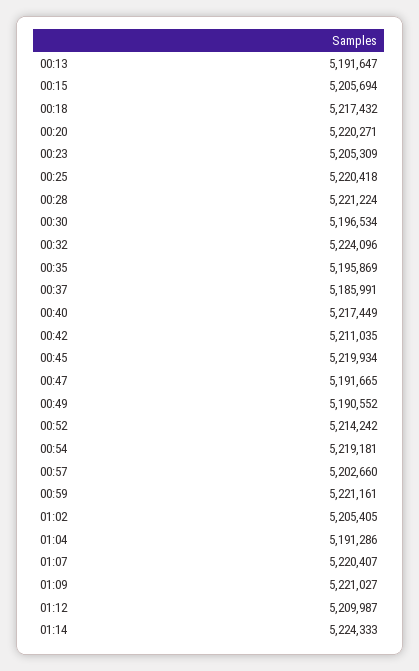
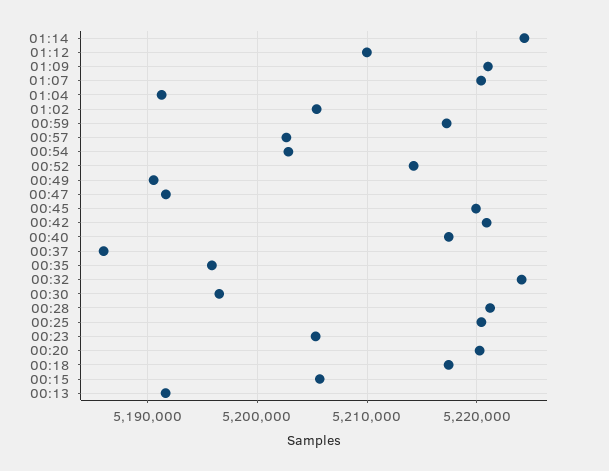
00:42: 5211035 -> 5221000
00:54: 5219181 -> 5203000
00:59: 5221161 -> 5217000

